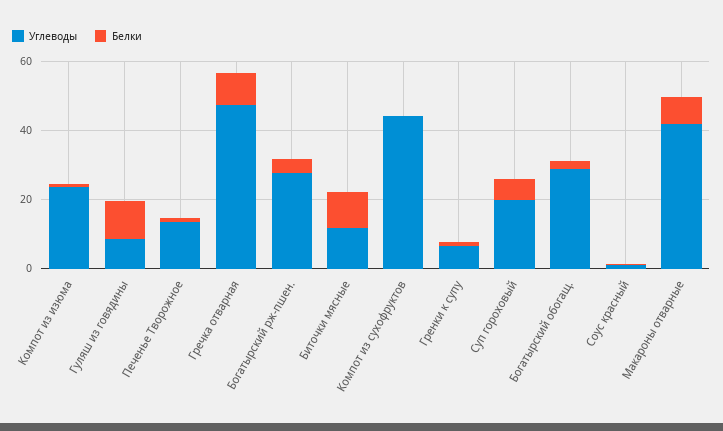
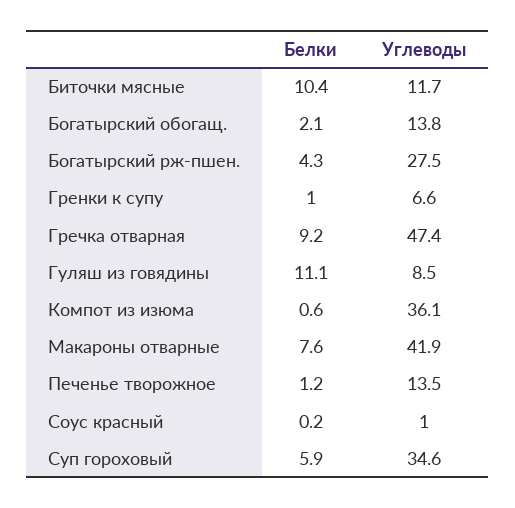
Углеводы, Компот из изюма: 25 -> 36.1
Углеводы, Компот из сухофруктов: 45 -> none
Белки, Компот из сухофруктов: 0 -> none
Углеводы, Суп гороховый: 20 -> 34.6
Углеводы, Богатырский обогащ.: 30 -> 13.8

